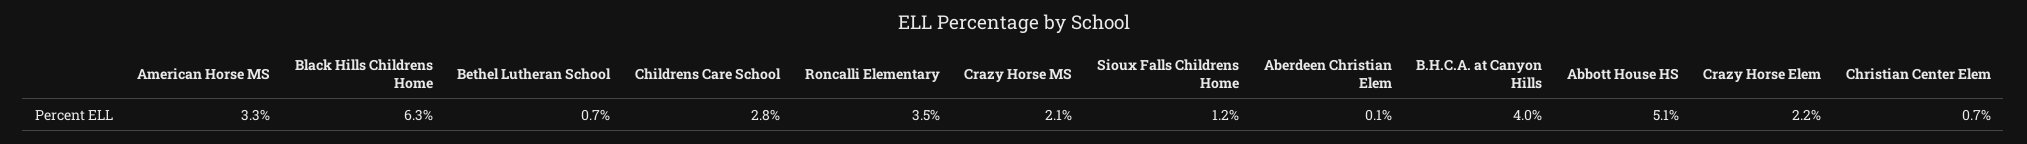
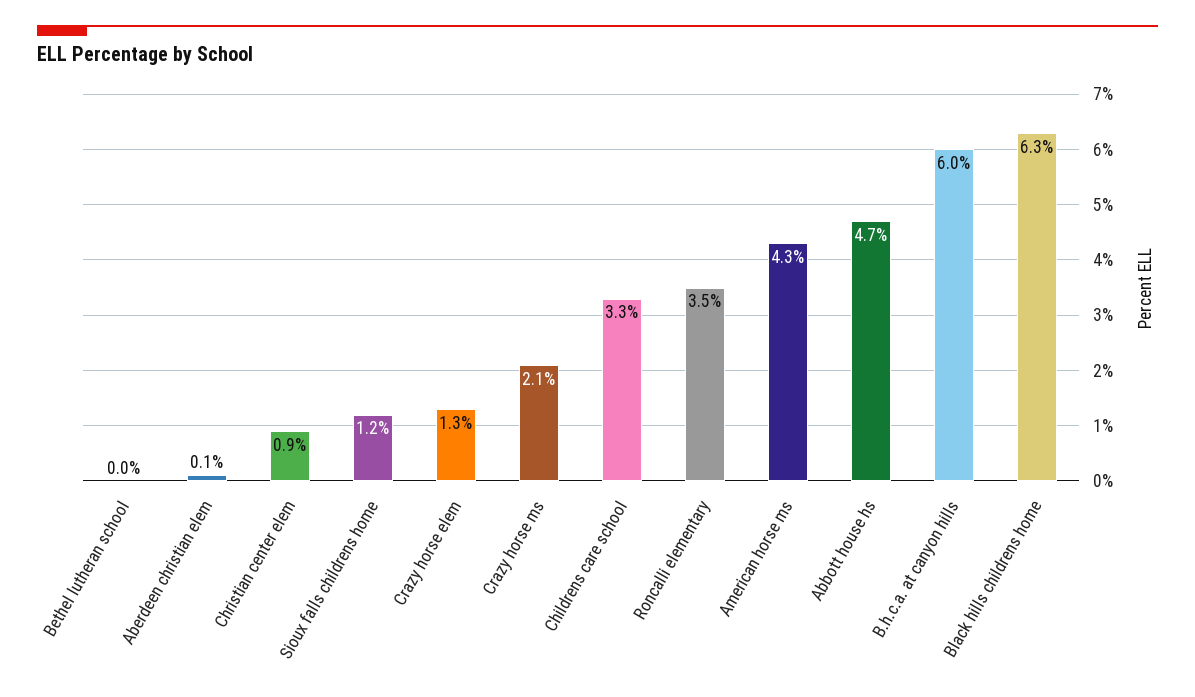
American Horse MS: 3.3 -> 4.3
Bethel Lutheran School: 0.7 -> 0
Childrens Care School: 2.8 -> 3.3
B.H.C.A. at Canyon Hills: 4 -> 6
Abbott House HS: 5.1 -> 4.7
Crazy Horse Elem: 2.2 -> 1.3
Christian Center Elem: 0.7 -> 0.9

